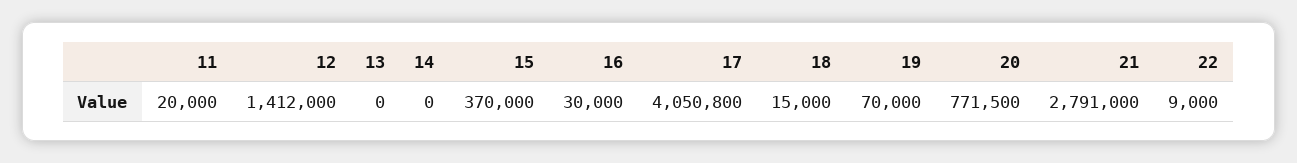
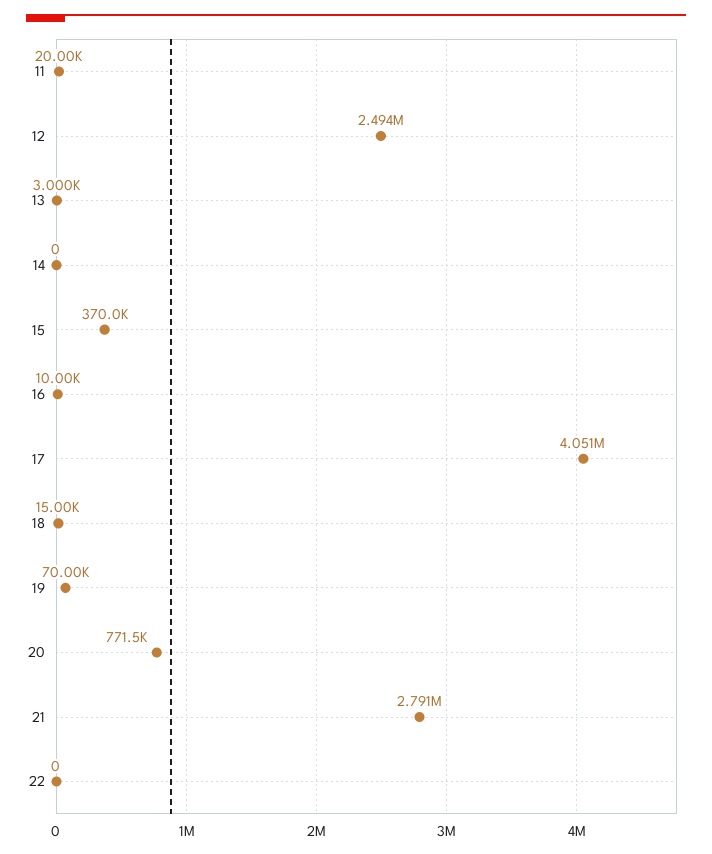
12: 1412000 -> 2494000
13: 0 -> 3000
16: 30000 -> 10000
22: 9000 -> 0

